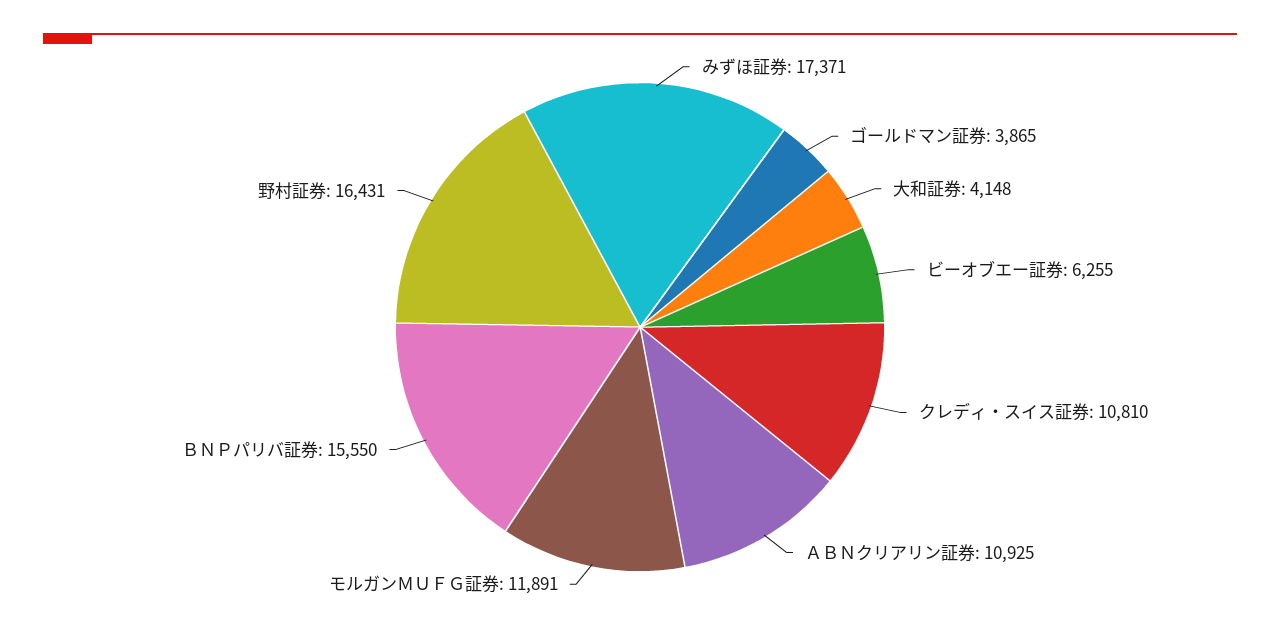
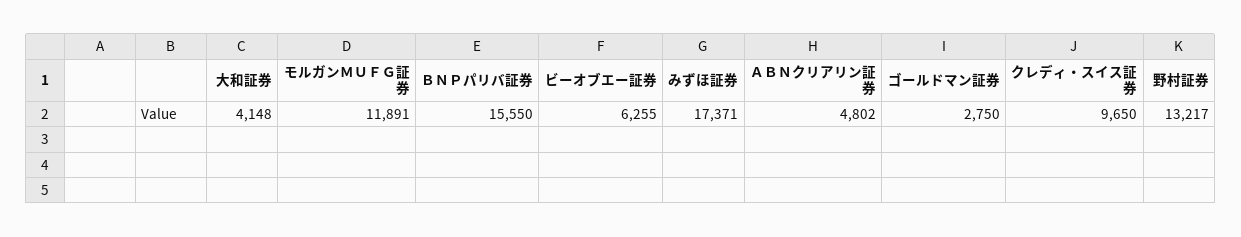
ゴールドマン証券: 3865 -> 2750
クレディ・スイス証券: 10810 -> 9650
ＡＢＮクリアリン証券: 10925 -> 4802
野村証券: 16431 -> 13217

